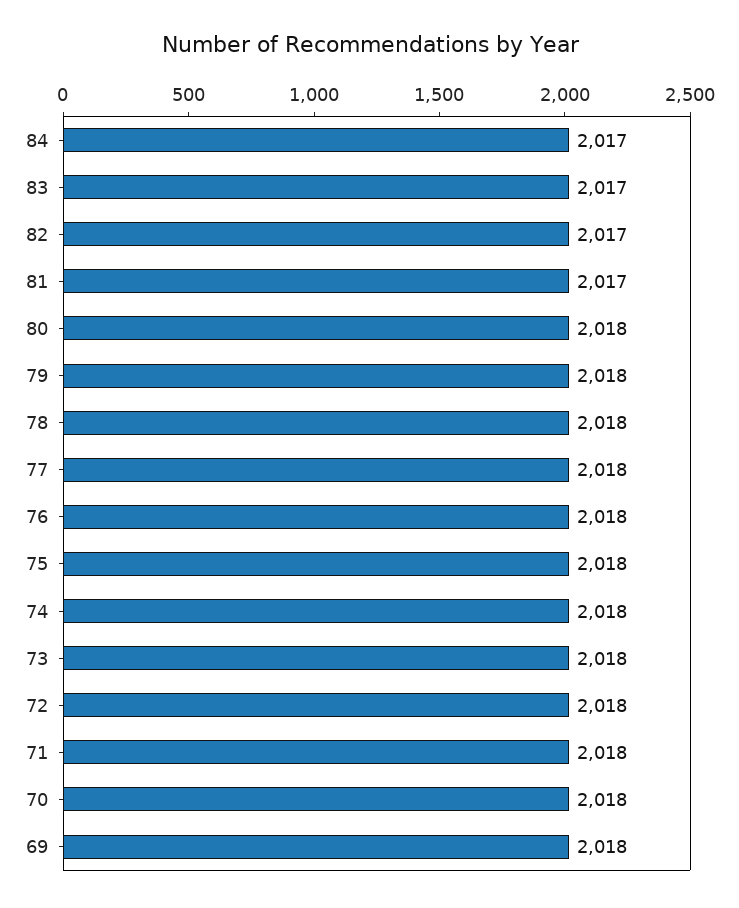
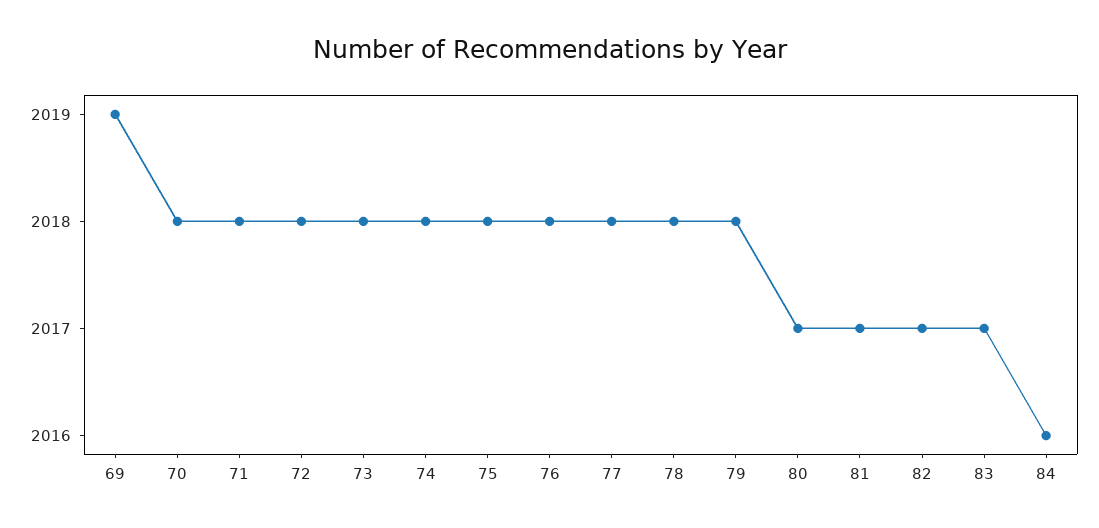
84: 2017 -> 2016
80: 2018 -> 2017
69: 2018 -> 2019

